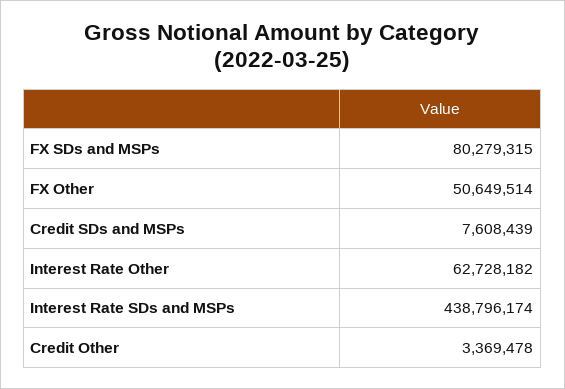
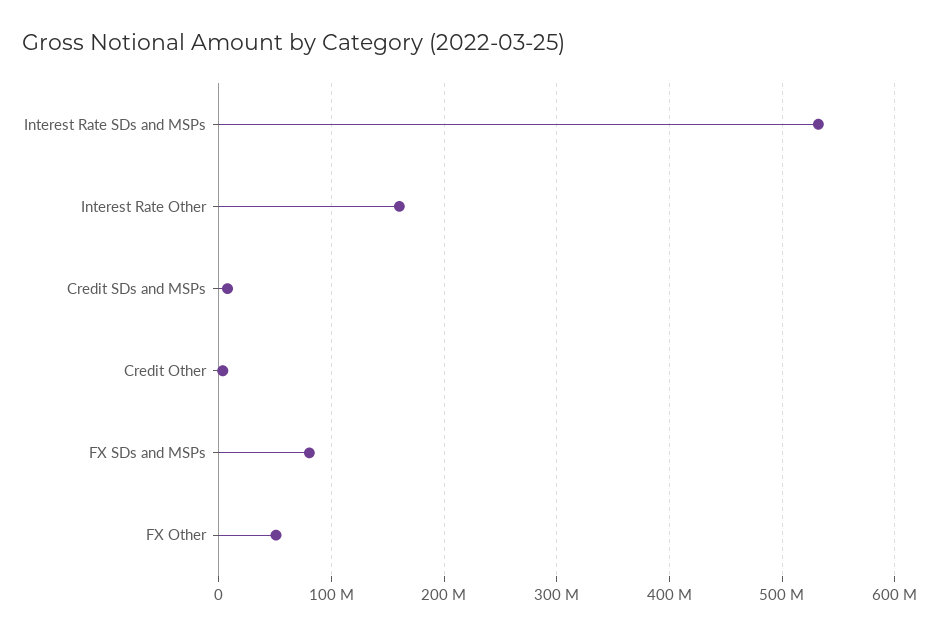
Interest Rate Other: 62728182 -> 160000000
Interest Rate SDs and MSPs: 438796174 -> 530000000

